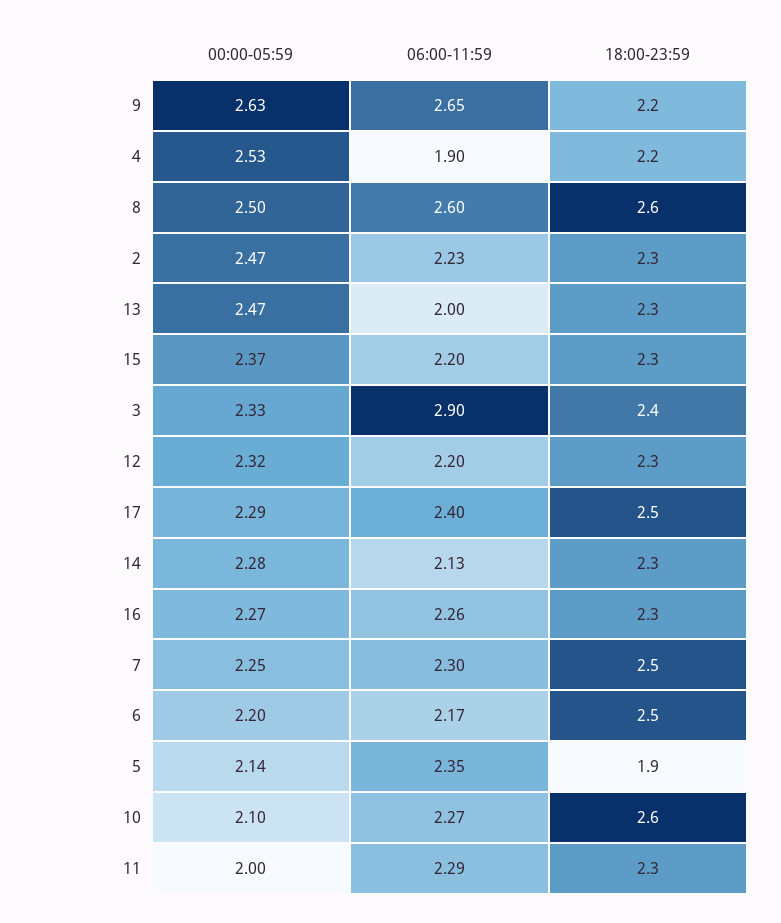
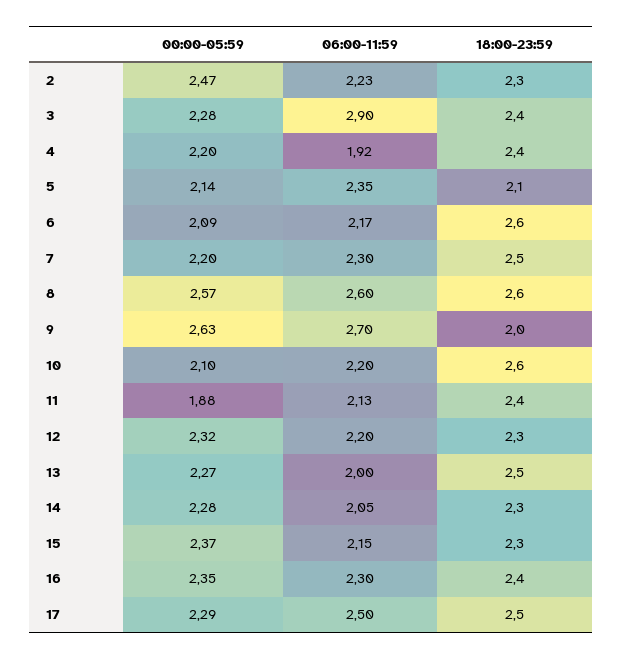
06:00-11:59, 9: 2.65 -> 2.7
18:00-23:59, 9: 2.2 -> 2
00:00-05:59, 4: 2.53 -> 2.2
06:00-11:59, 4: 1.9 -> 1.92
18:00-23:59, 4: 2.2 -> 2.4
00:00-05:59, 8: 2.5 -> 2.57
00:00-05:59, 13: 2.47 -> 2.27
18:00-23:59, 13: 2.3 -> 2.5
06:00-11:59, 15: 2.2 -> 2.15
00:00-05:59, 3: 2.33 -> 2.28
06:00-11:59, 17: 2.4 -> 2.5
06:00-11:59, 14: 2.13 -> 2.05
00:00-05:59, 16: 2.27 -> 2.35
06:00-11:59, 16: 2.26 -> 2.3
18:00-23:59, 16: 2.3 -> 2.4
00:00-05:59, 7: 2.25 -> 2.2
00:00-05:59, 6: 2.2 -> 2.09
18:00-23:59, 6: 2.5 -> 2.6
18:00-23:59, 5: 1.9 -> 2.1
06:00-11:59, 10: 2.27 -> 2.2
00:00-05:59, 11: 2 -> 1.88
06:00-11:59, 11: 2.29 -> 2.13
18:00-23:59, 11: 2.3 -> 2.4

